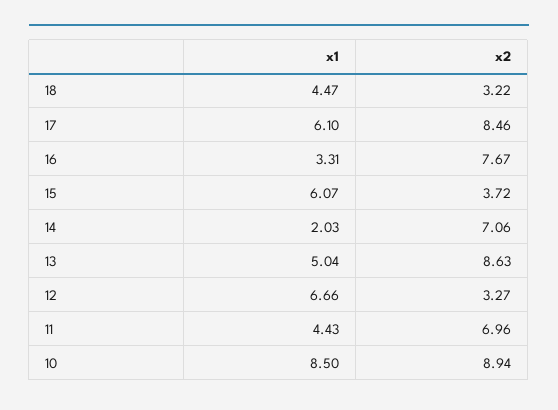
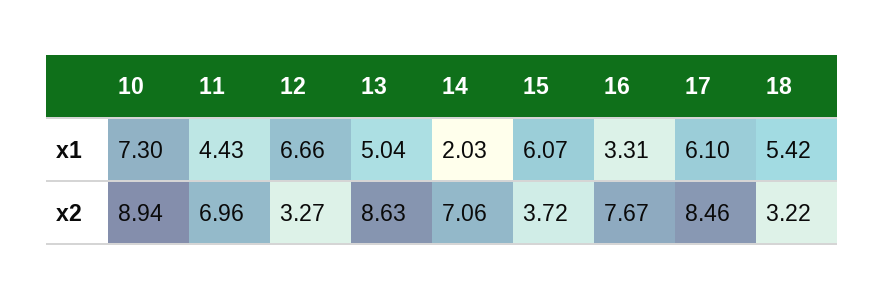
x1, 18: 4.47 -> 5.42
x1, 10: 8.5 -> 7.3

